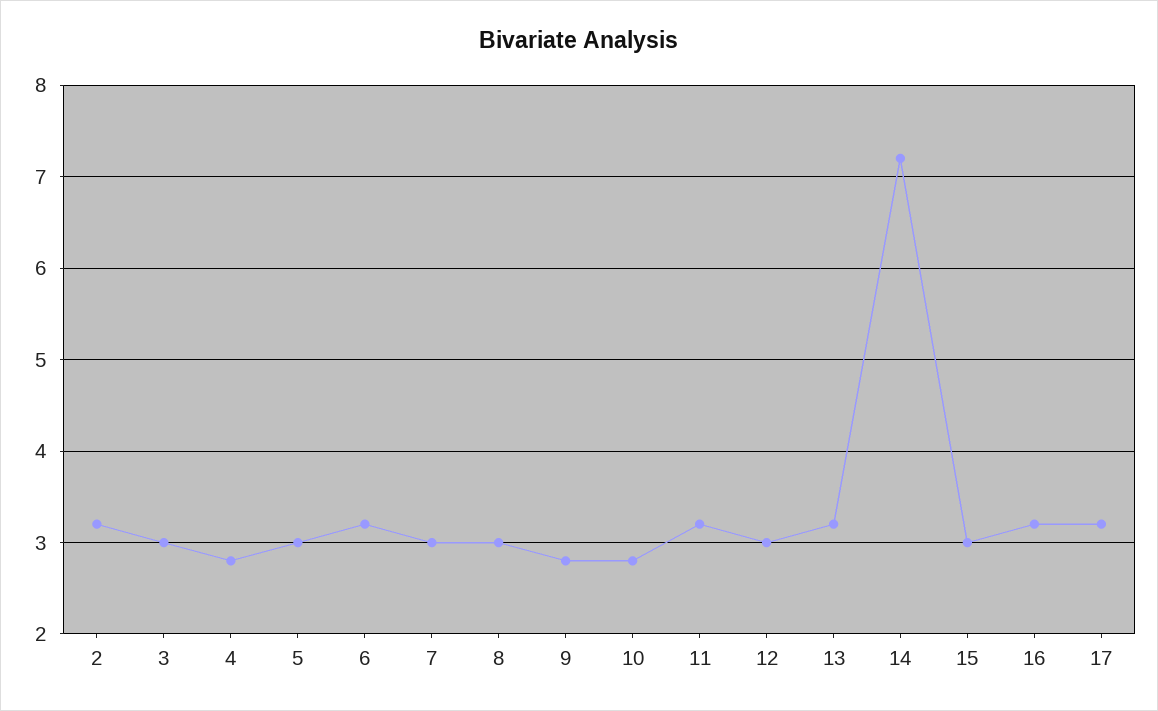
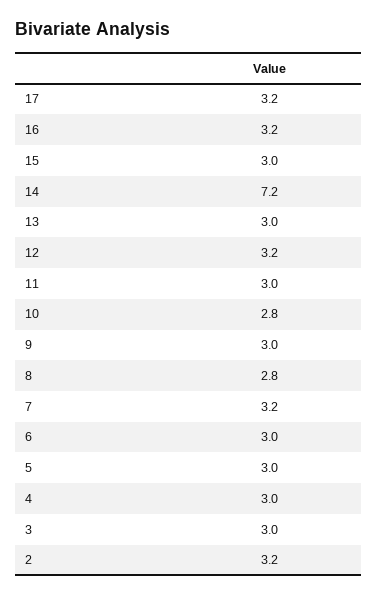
4: 2.8 -> 3
6: 3.2 -> 3
7: 3 -> 3.2
8: 3 -> 2.8
9: 2.8 -> 3
11: 3.2 -> 3
12: 3 -> 3.2
13: 3.2 -> 3

